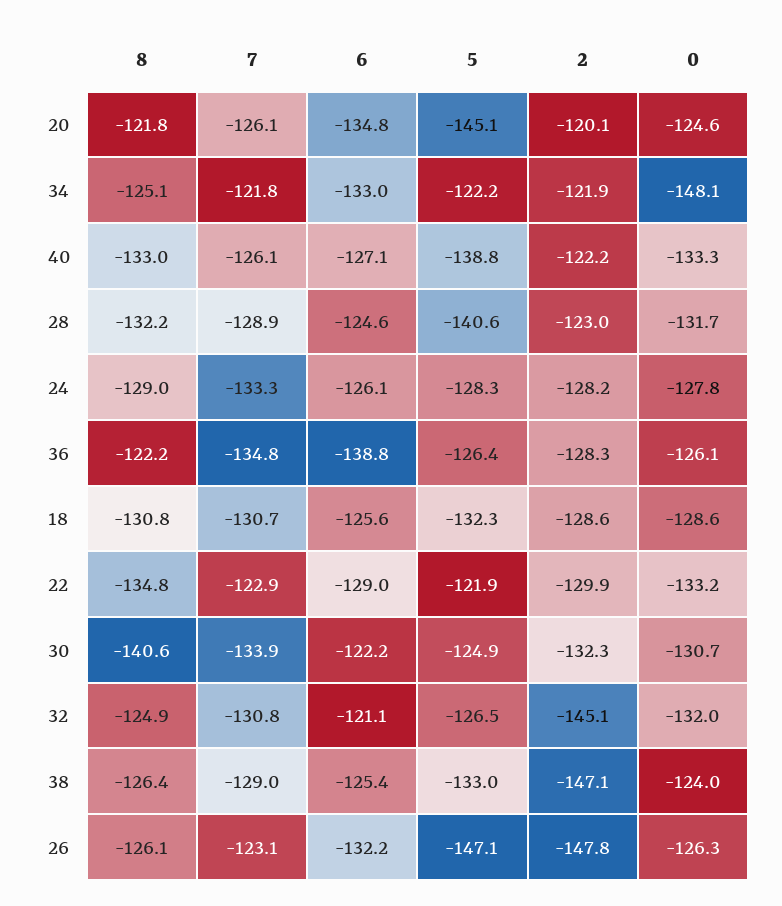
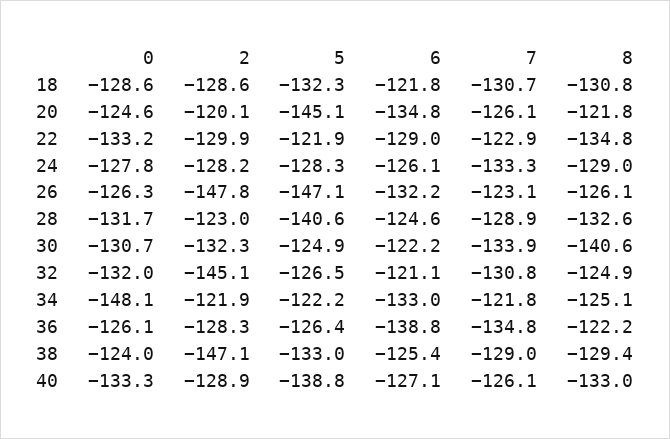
2, 40: -122.2 -> -128.9
8, 28: -132.2 -> -132.6
6, 18: -125.6 -> -121.8
8, 38: -126.4 -> -129.4

